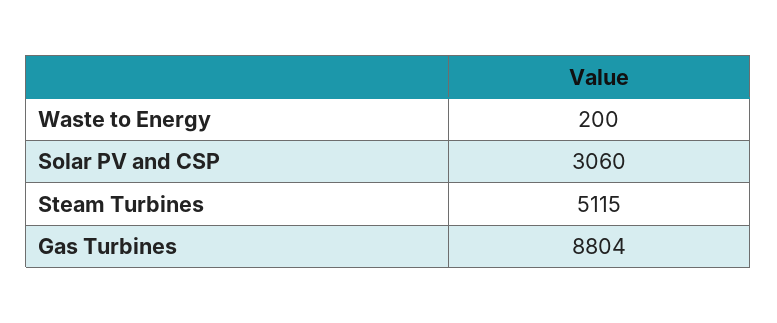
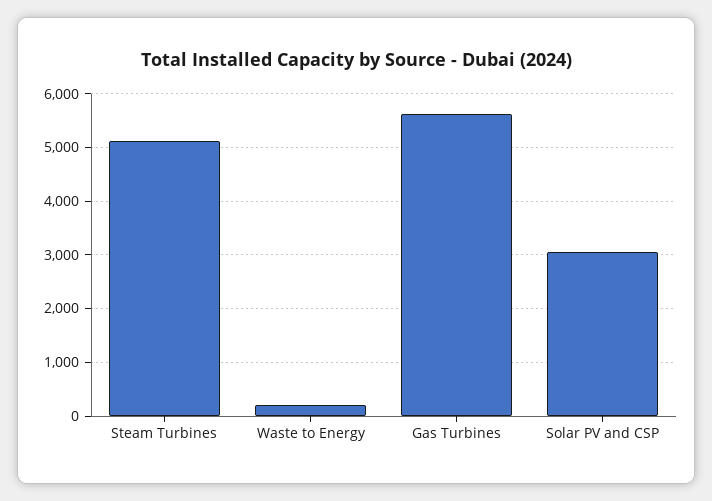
Gas Turbines: 8804 -> 5600

